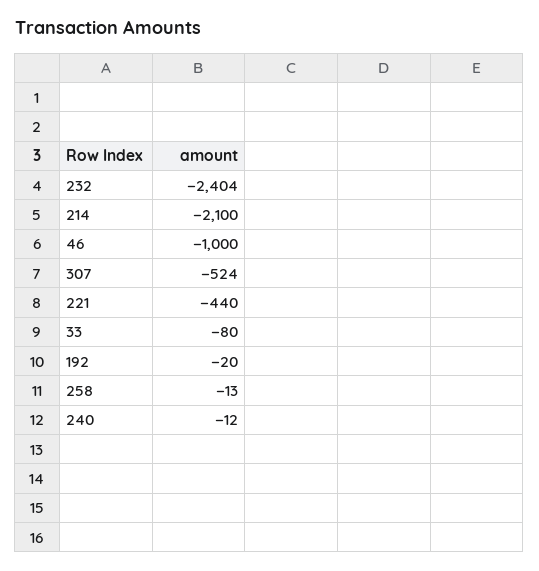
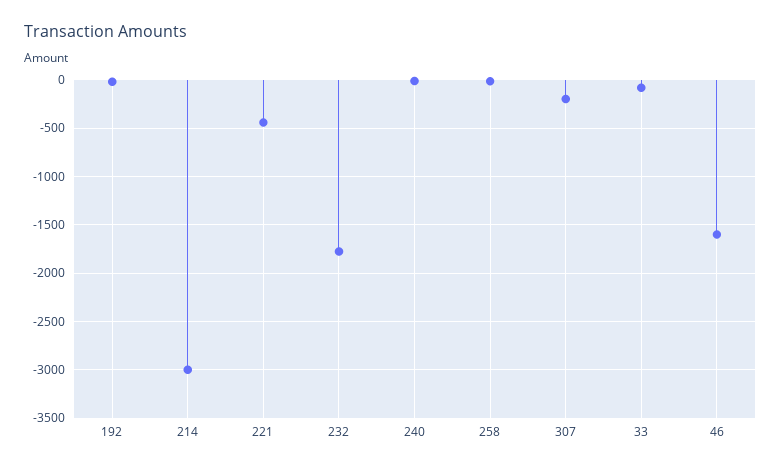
232: -2404 -> -1800
214: -2100 -> -3000
46: -1000 -> -1600
307: -524 -> -200

